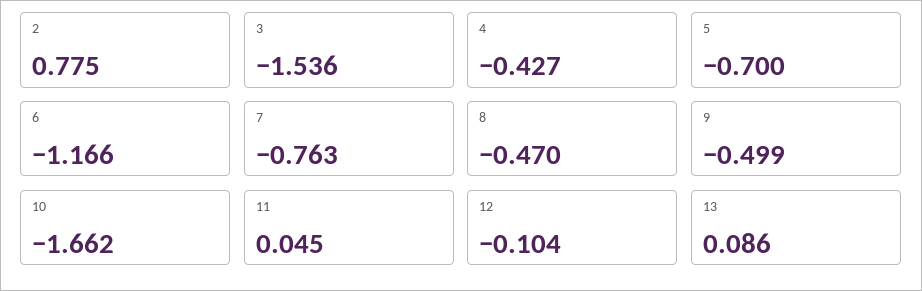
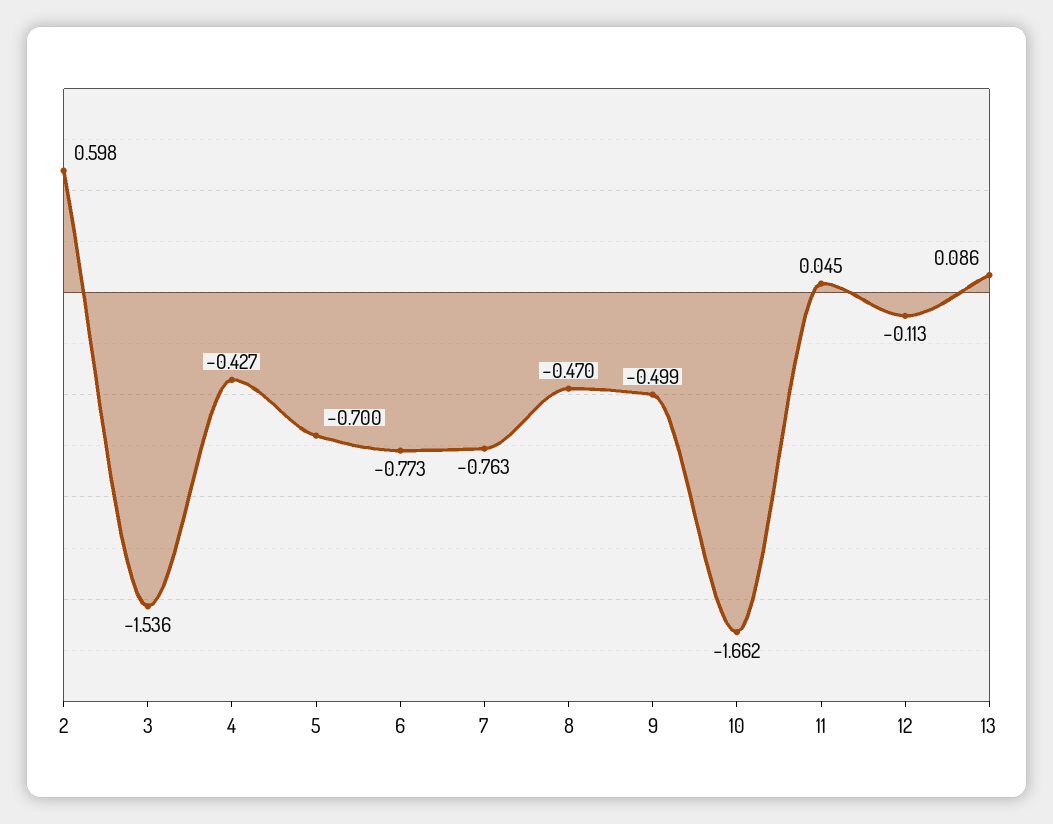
2: 0.775 -> 0.598
6: -1.166 -> -0.773
12: -0.104 -> -0.113

